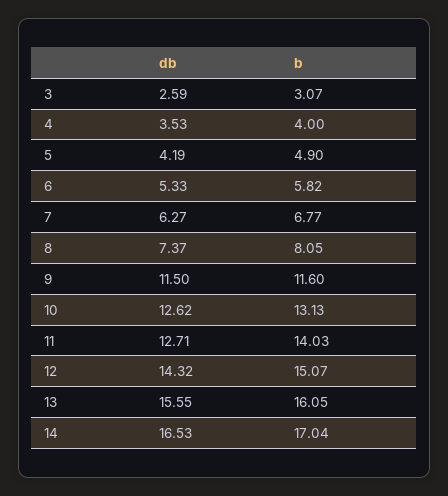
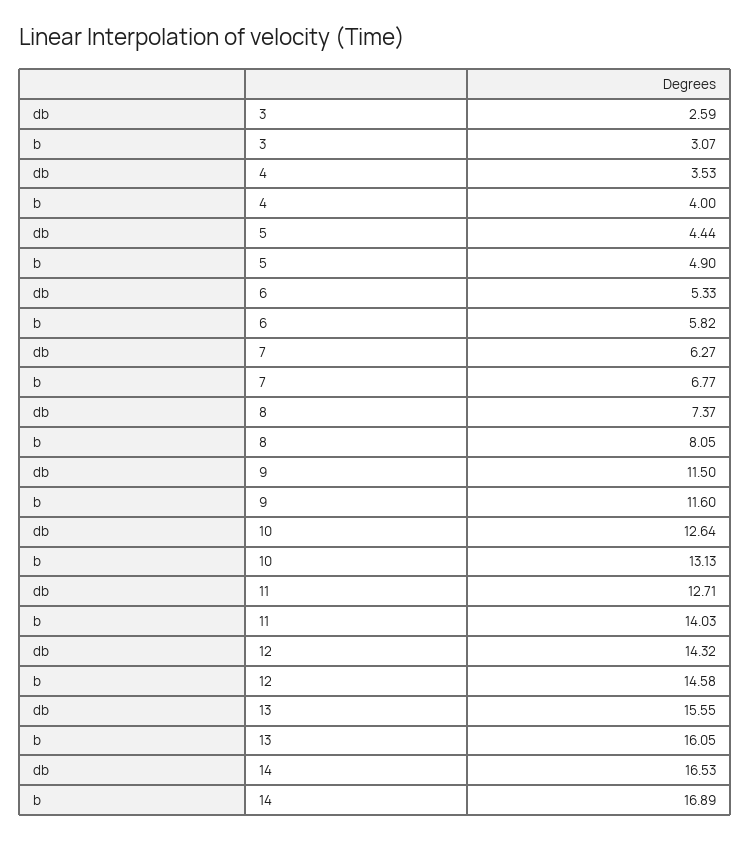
db, 5: 4.19 -> 4.44
db, 10: 12.62 -> 12.64
b, 12: 15.07 -> 14.58
b, 14: 17.04 -> 16.89

